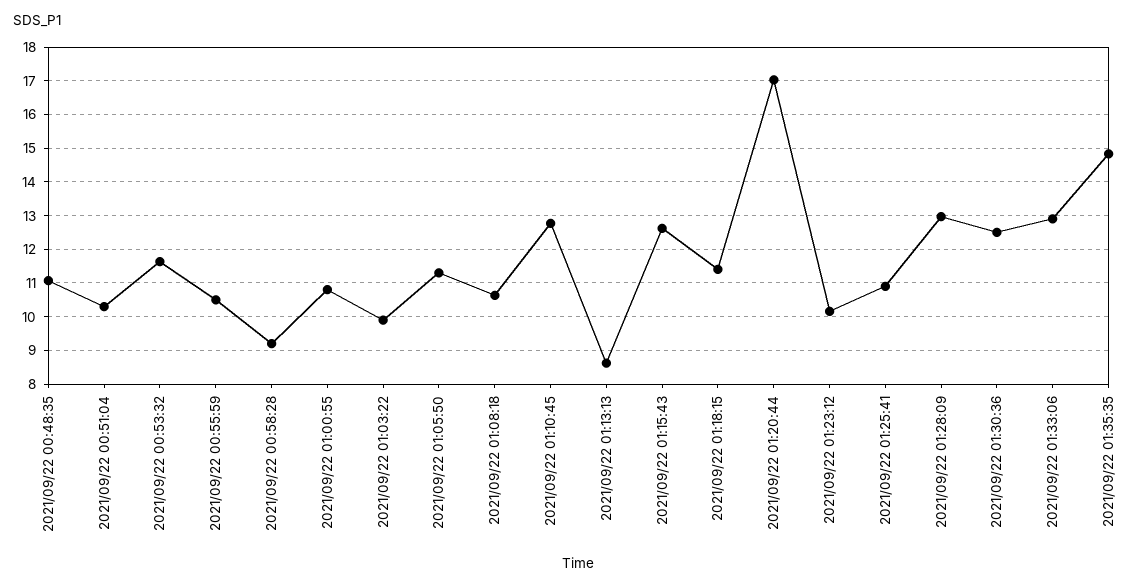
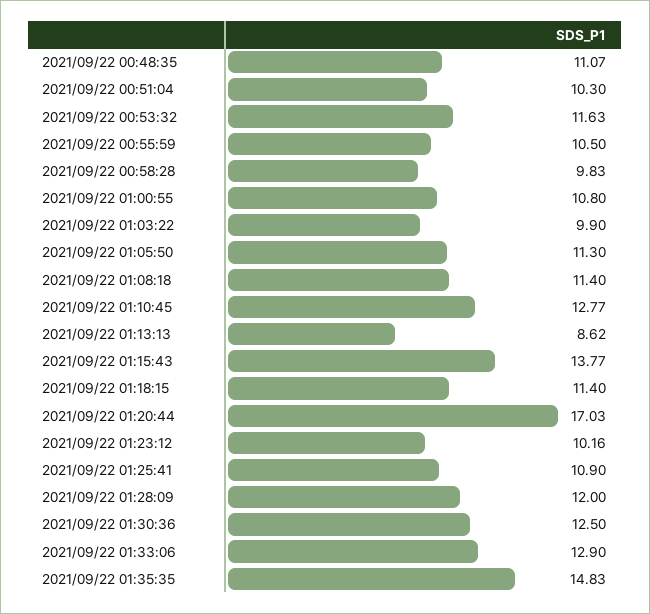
2021/09/22 00:58:28: 9.2 -> 9.83
2021/09/22 01:08:18: 10.6 -> 11.4
2021/09/22 01:15:43: 12.6 -> 13.77
2021/09/22 01:28:09: 13 -> 12

